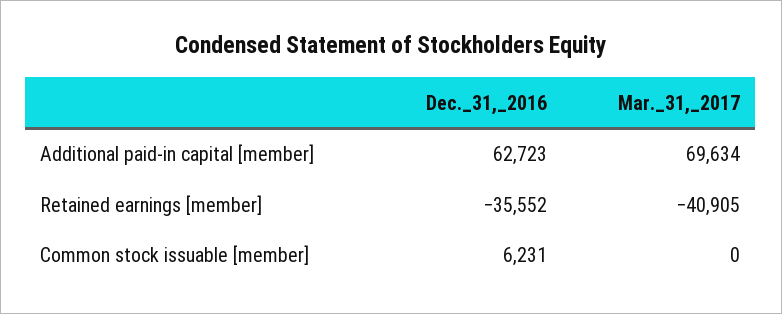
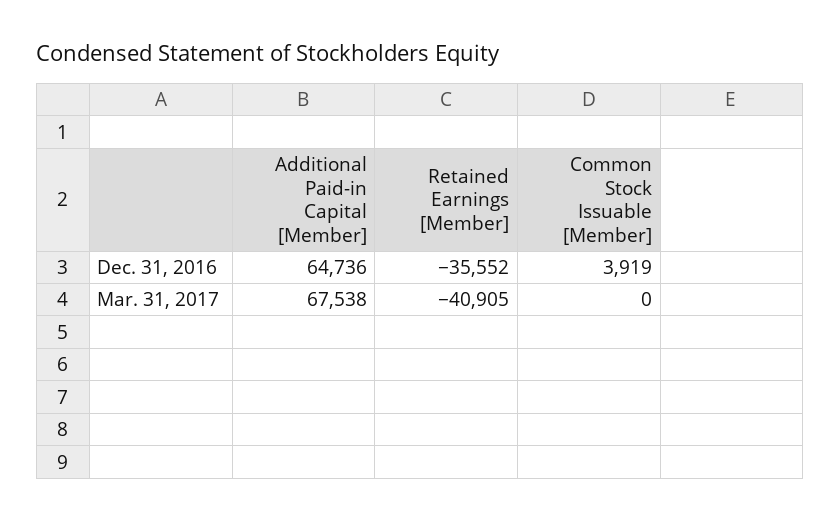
Dec._31,_2016, Additional paid-in capital [member]: 62723 -> 64736
Mar._31,_2017, Additional paid-in capital [member]: 69634 -> 67538
Dec._31,_2016, Common stock issuable [member]: 6231 -> 3919

